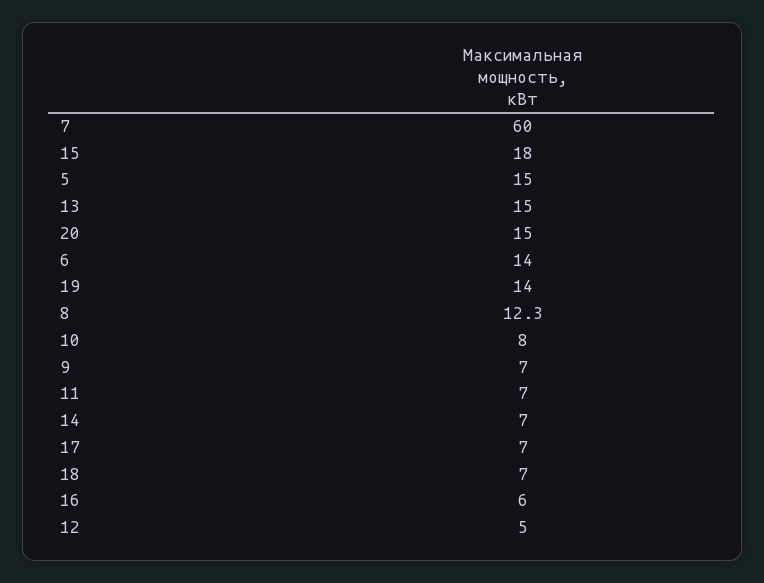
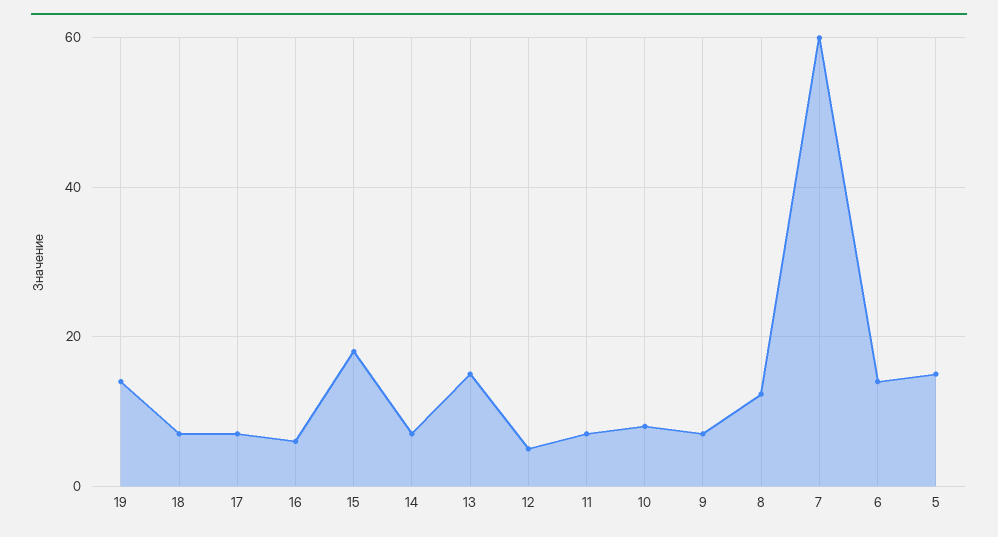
20: 15 -> none

